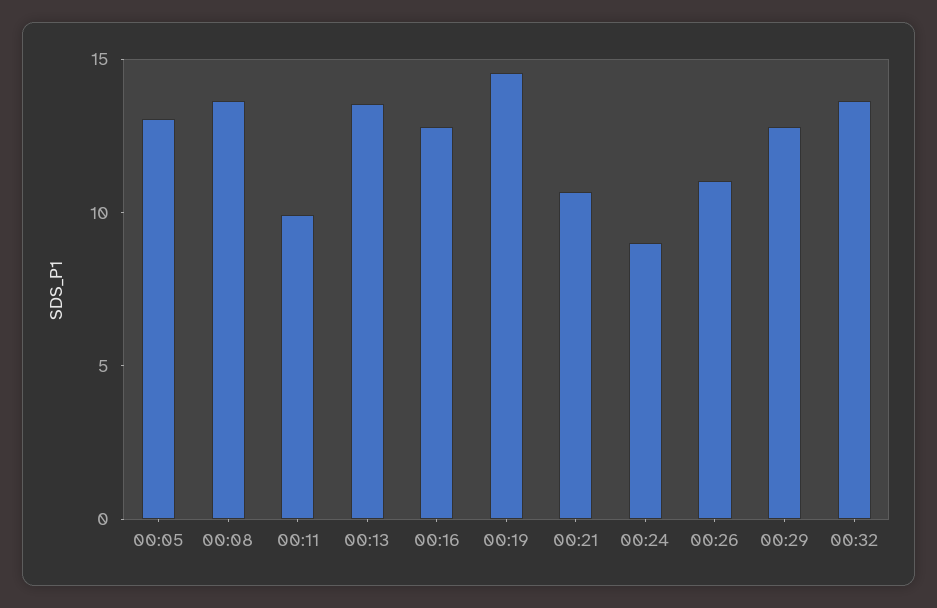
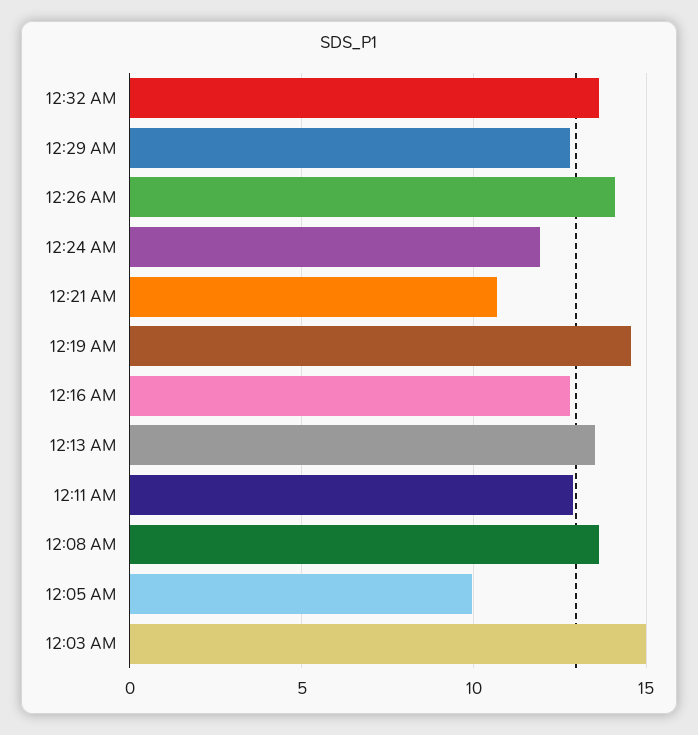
00:05: 13 -> 10
00:11: 10 -> 13
00:24: 9 -> 12
00:26: 11 -> 14
12:03 AM: none -> 15

